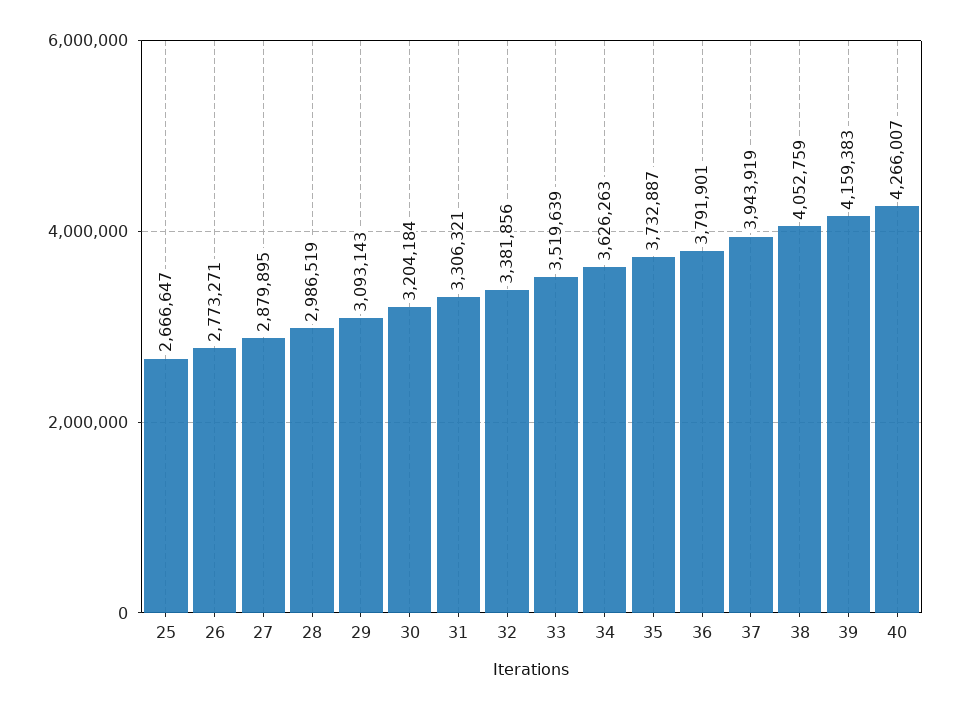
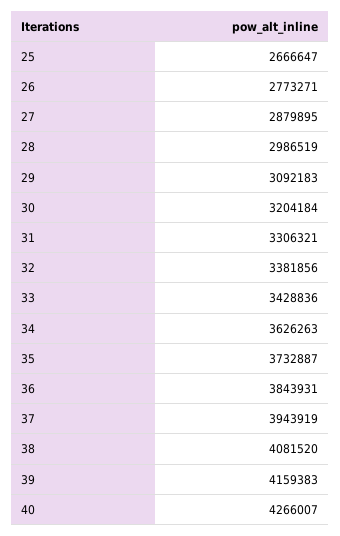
29: 3093143 -> 3092183
33: 3519639 -> 3428836
36: 3791901 -> 3843931
38: 4052759 -> 4081520

